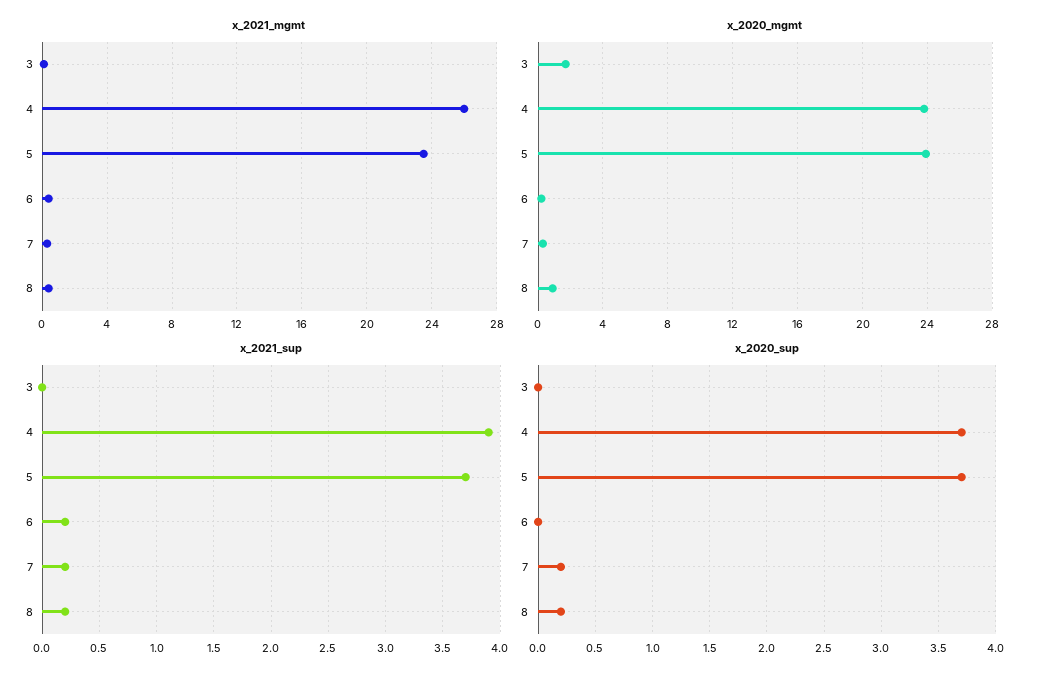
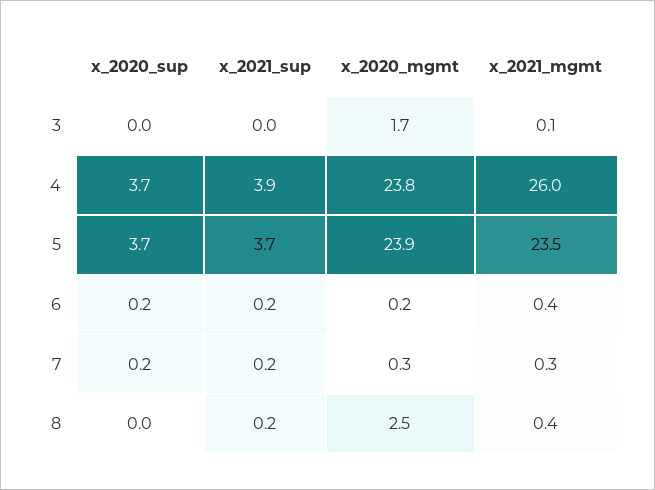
x_2020_mgmt, 8: 1 -> 2.5
x_2020_sup, 6: 0 -> 0.2
x_2020_sup, 8: 0.2 -> 0

